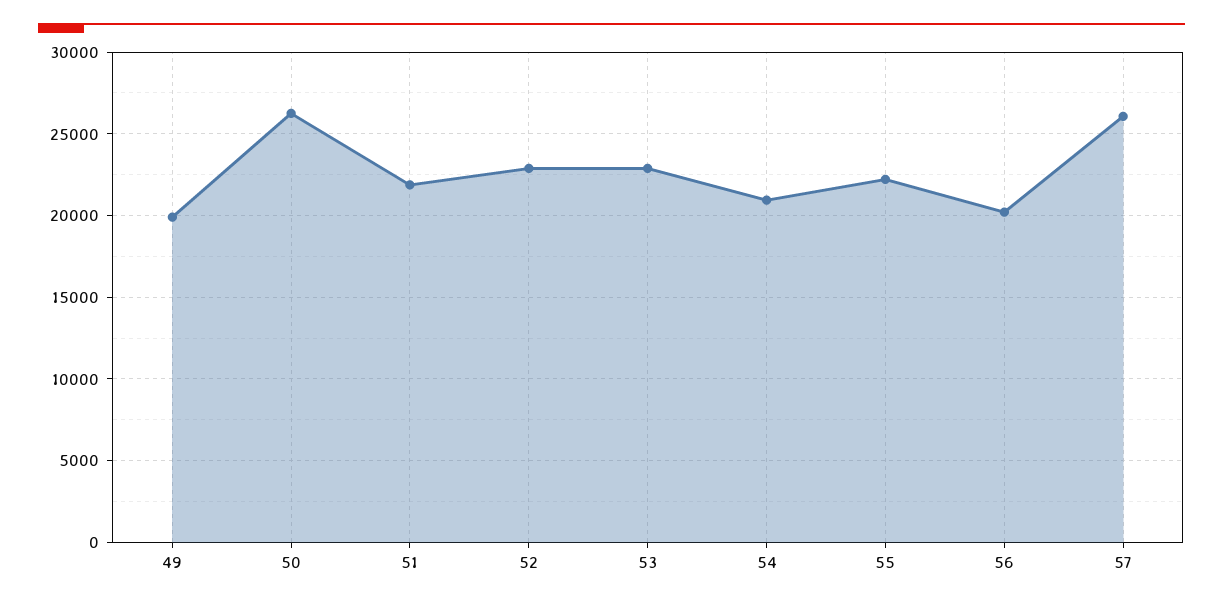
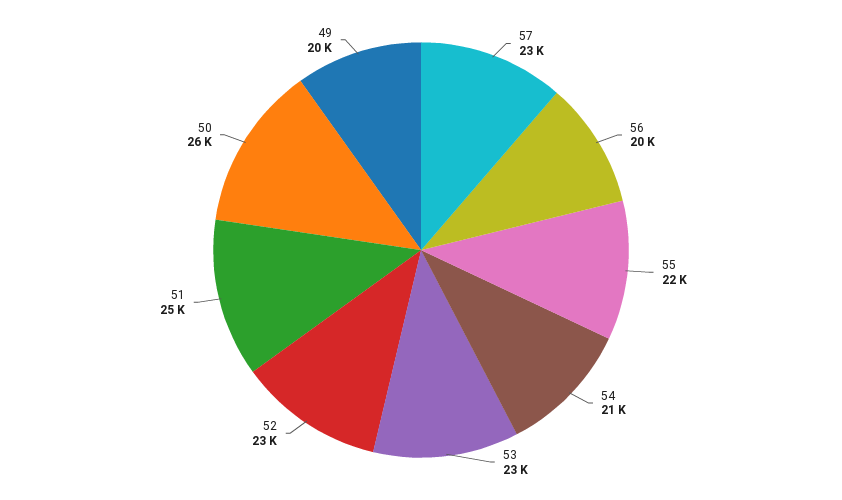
51: 22000 -> 25000
57: 26000 -> 23000

